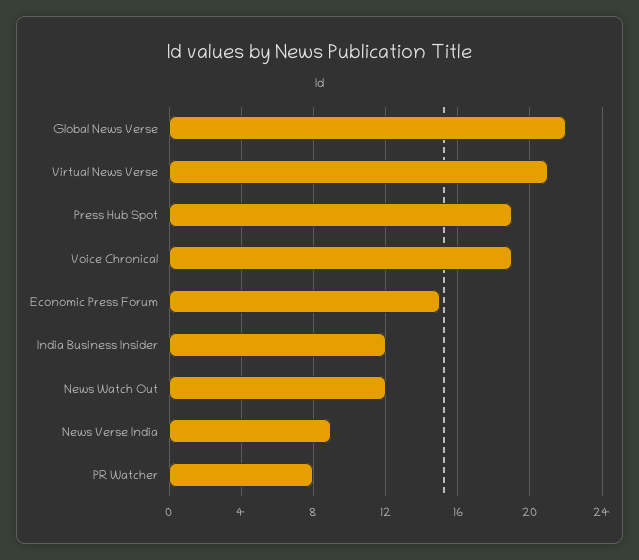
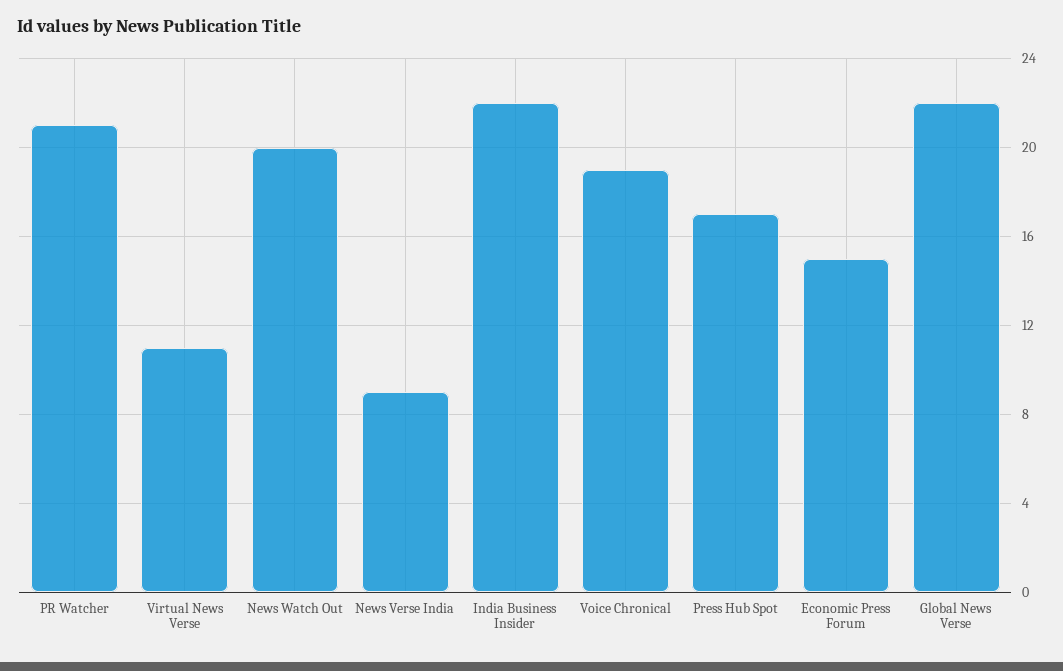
Virtual News Verse: 21 -> 11
Press Hub Spot: 19 -> 17
India Business Insider: 12 -> 22
News Watch Out: 12 -> 20
PR Watcher: 8 -> 21

